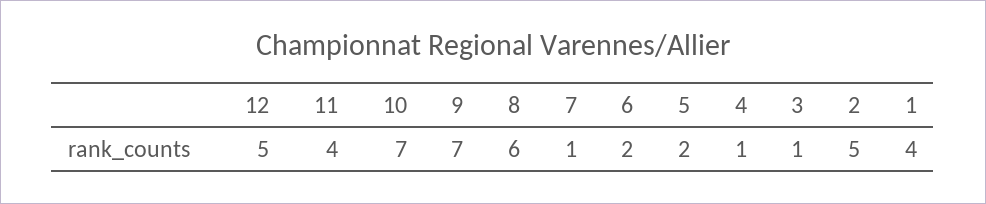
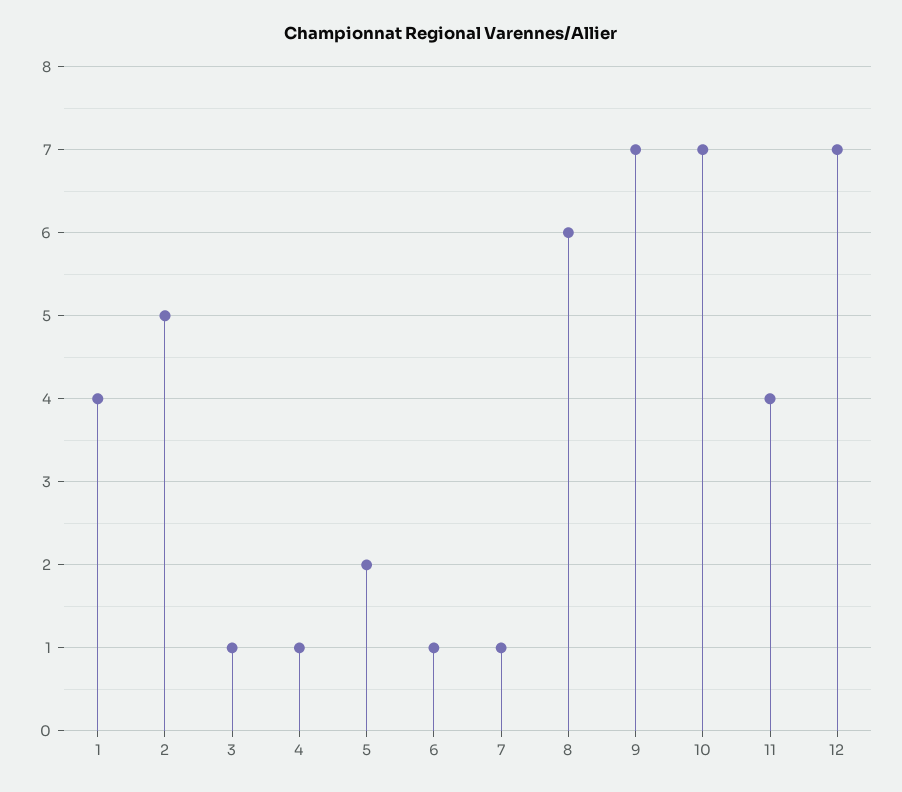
12: 5 -> 7
6: 2 -> 1

